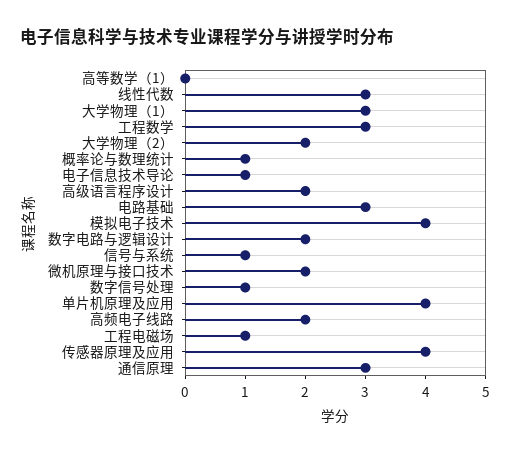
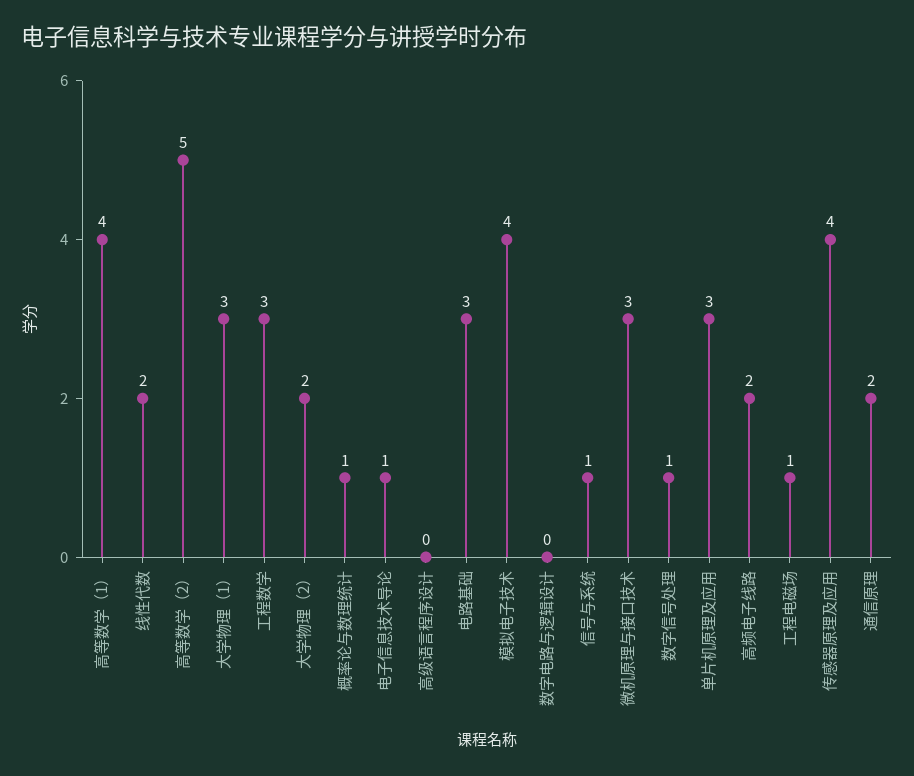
高等数学（1）: 0 -> 4
线性代数: 3 -> 2
高级语言程序设计: 2 -> 0
数字电路与逻辑设计: 2 -> 0
微机原理与接口技术: 2 -> 3
单片机原理及应用: 4 -> 3
通信原理: 3 -> 2
高等数学（2）: none -> 5

